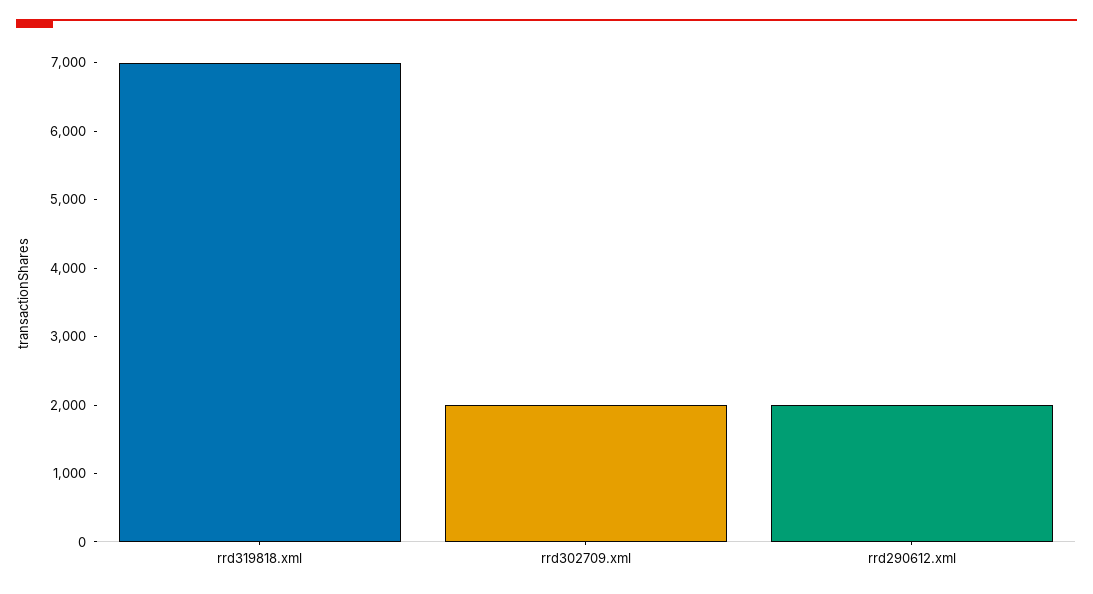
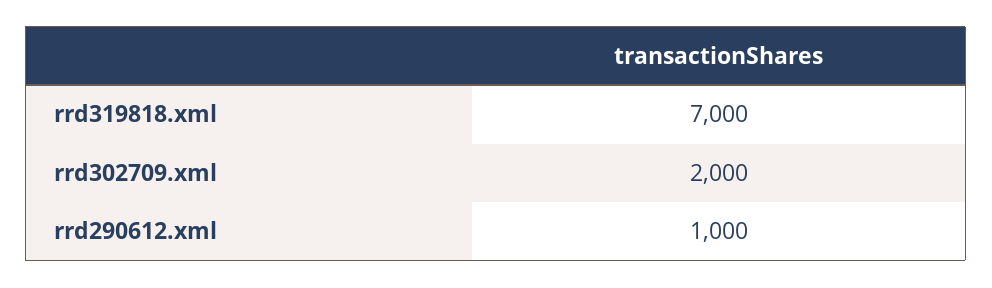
rrd290612.xml: 2000 -> 1000

